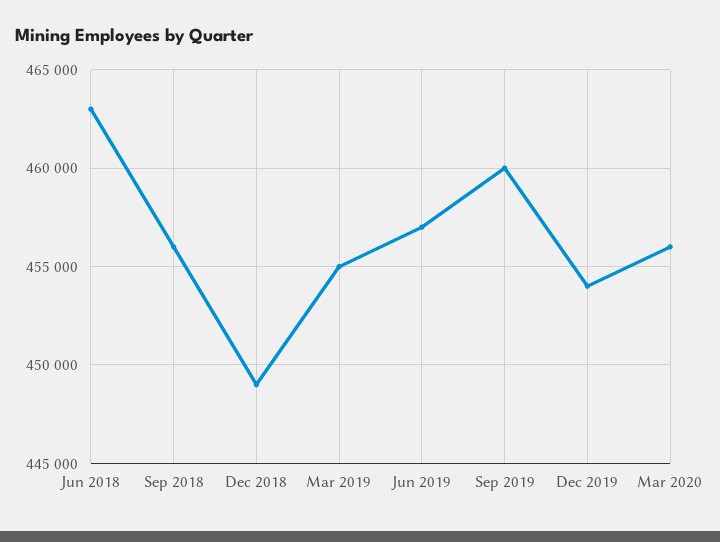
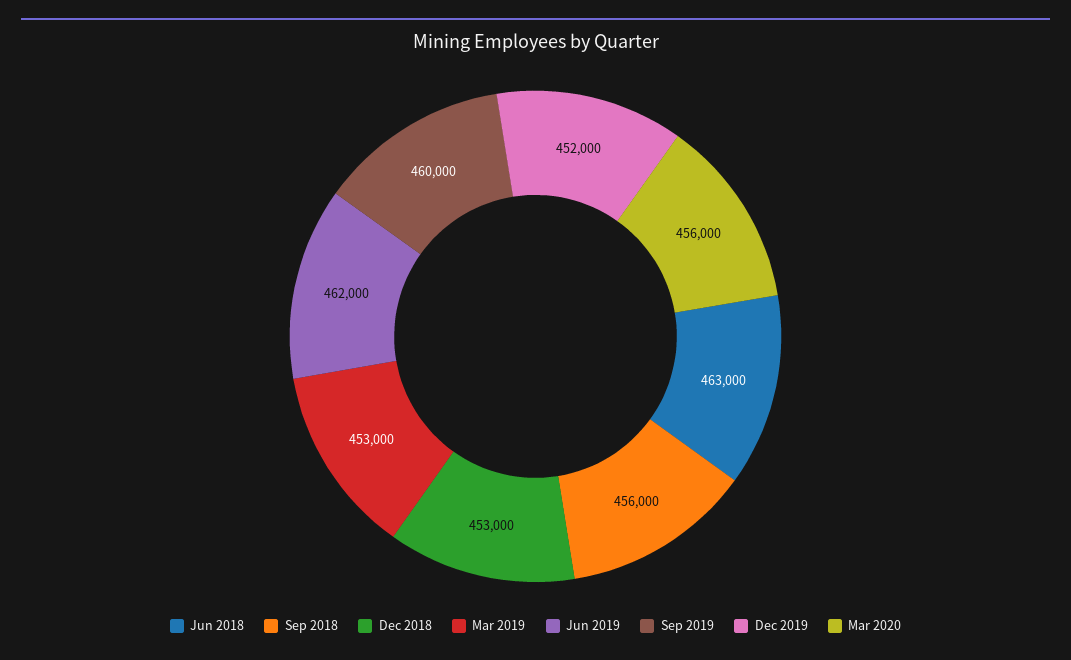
Dec 2018: 449000 -> 453000
Mar 2019: 455000 -> 453000
Jun 2019: 457000 -> 462000
Dec 2019: 454000 -> 452000

